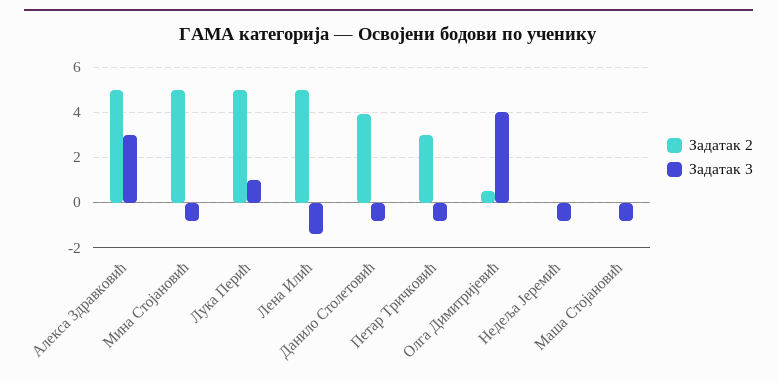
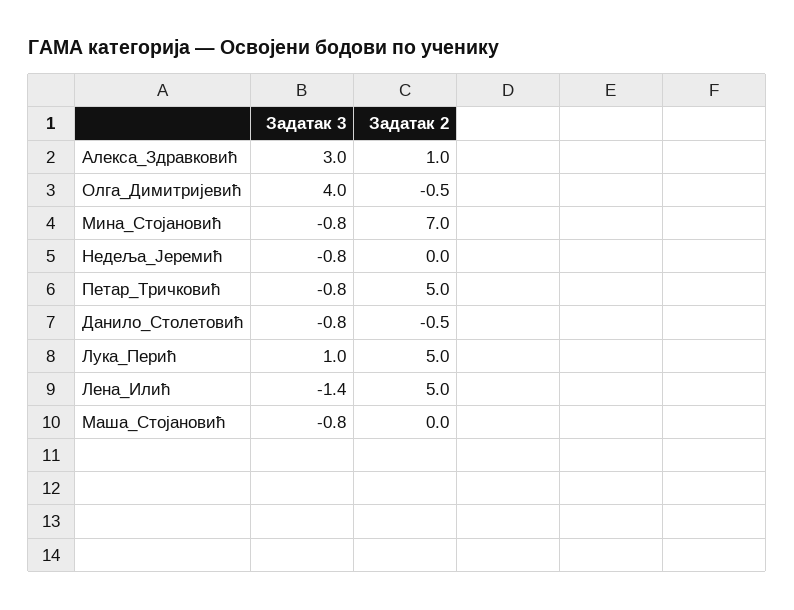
Задатак 2, Алекса Здравковић: 5 -> 1
Задатак 2, Мина Стојановић: 5 -> 7
Задатак 2, Данило Столетовић: 4 -> -0.5
Задатак 2, Петар Тричковић: 3 -> 5
Задатак 2, Олга Димитријевић: 0.5 -> -0.5

